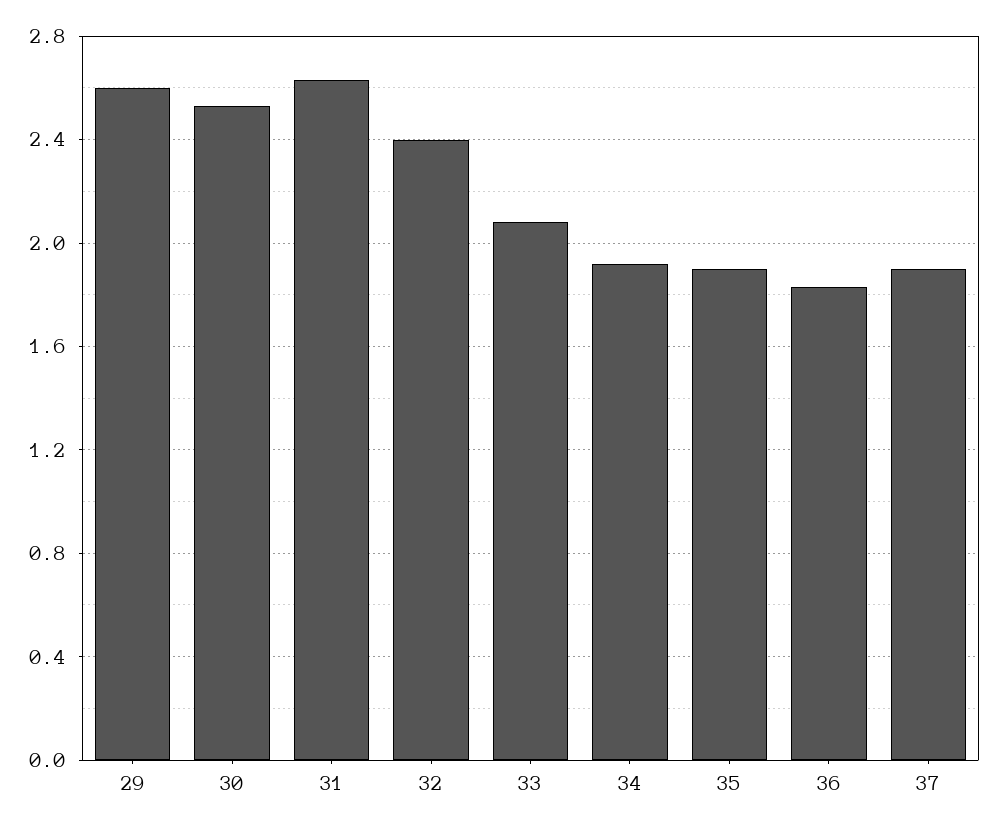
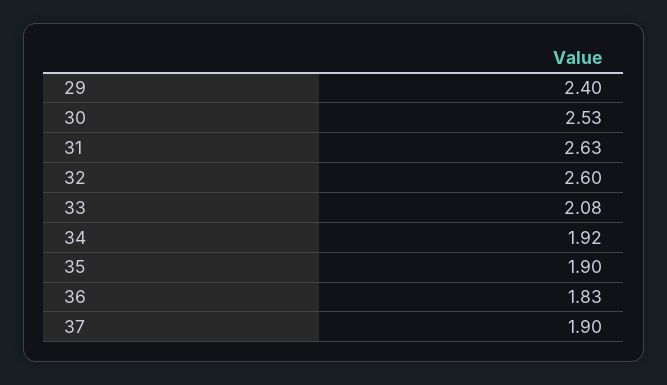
29: 2.6 -> 2.4
32: 2.4 -> 2.6

